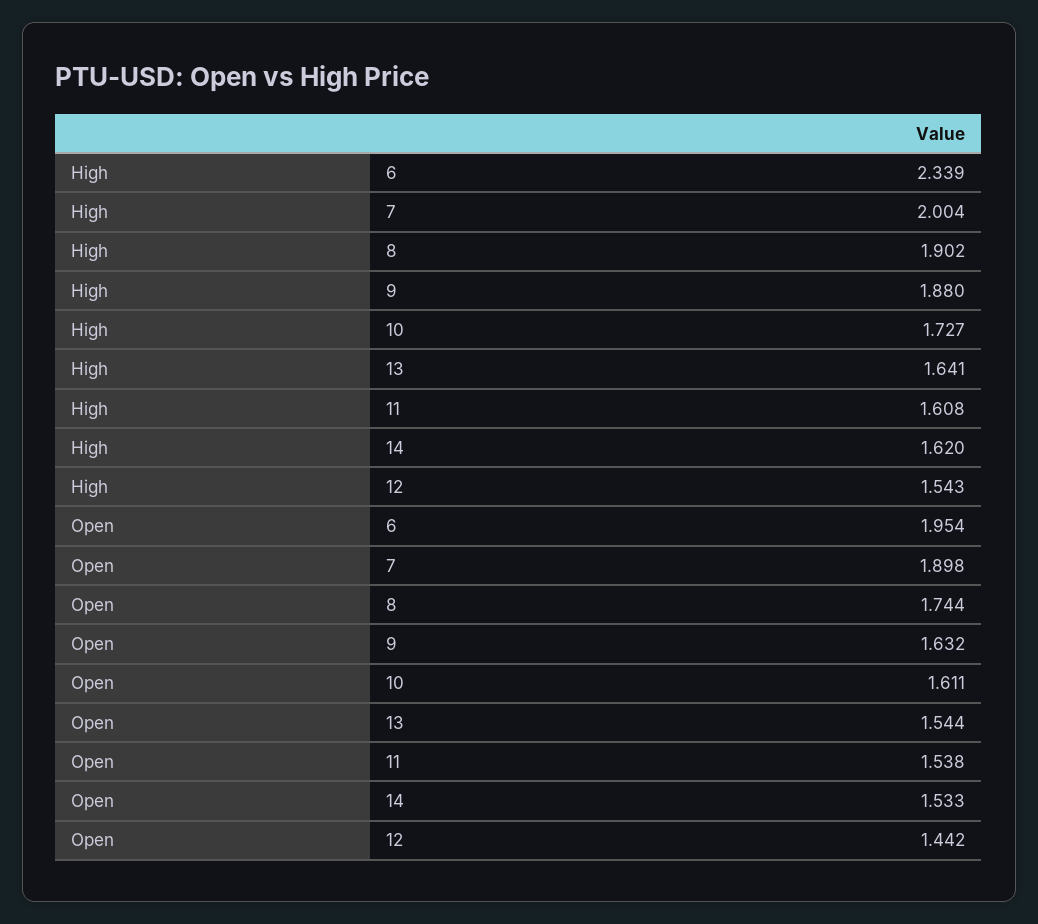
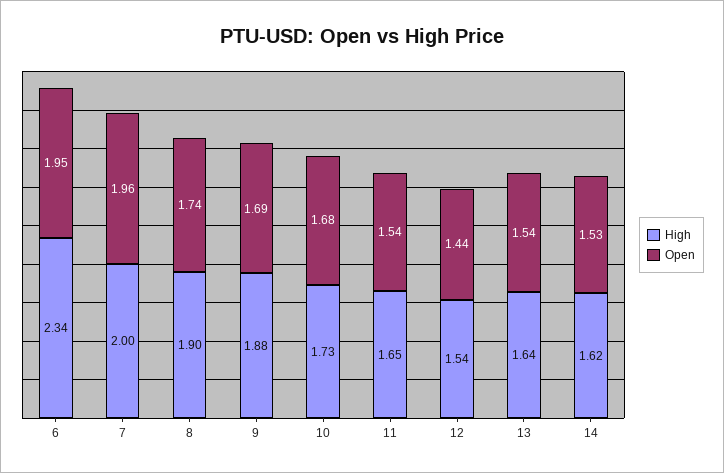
High, 11: 1.608 -> 1.65
Open, 7: 1.898 -> 1.96
Open, 9: 1.632 -> 1.69
Open, 10: 1.611 -> 1.68

